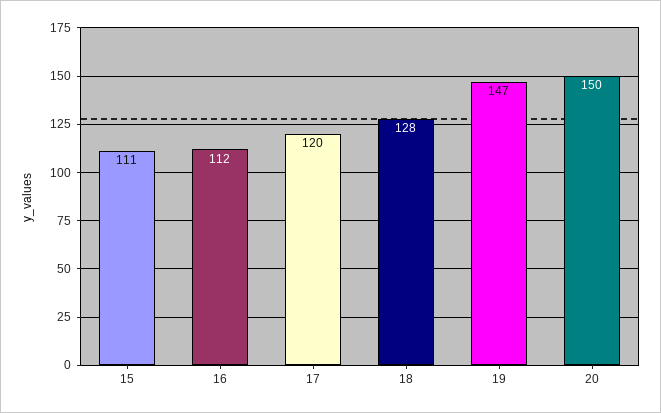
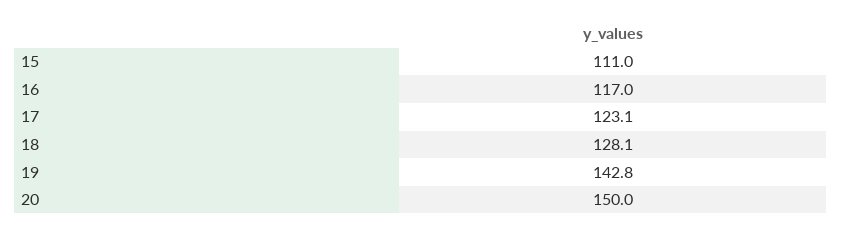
16: 112 -> 117
17: 120 -> 123.1
19: 147 -> 142.8

